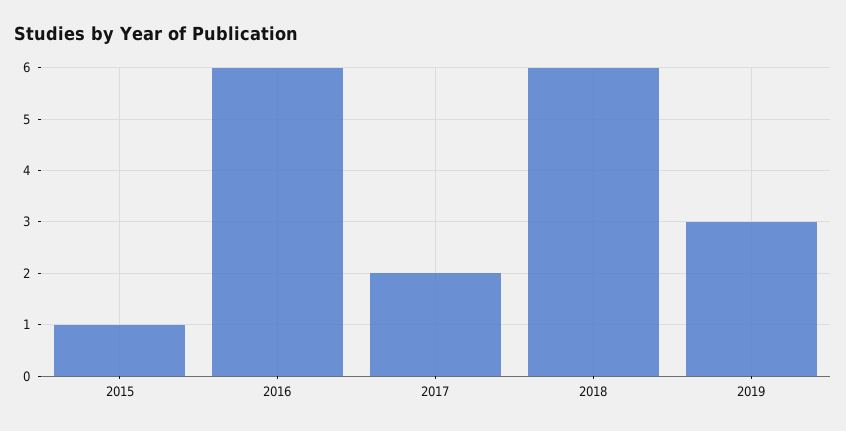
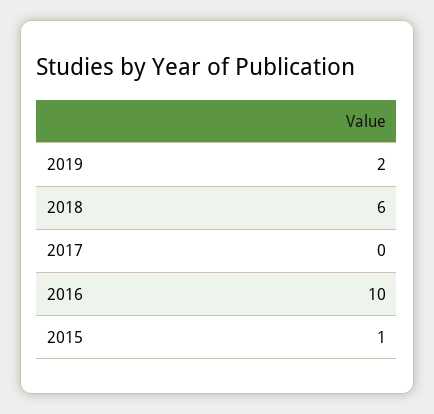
2016: 6 -> 10
2017: 2 -> 0
2019: 3 -> 2

